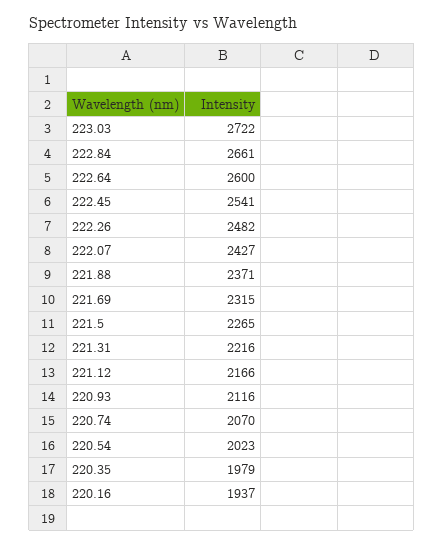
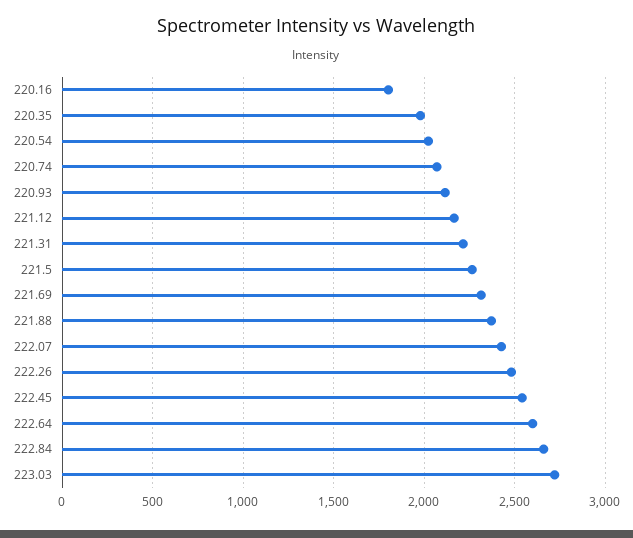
220.16: 1937 -> 1800

